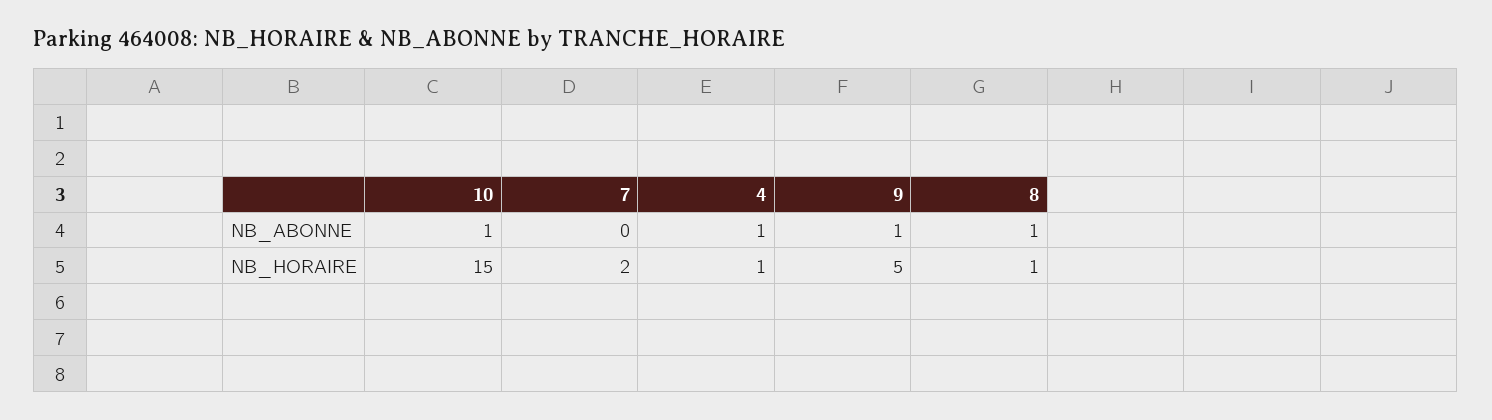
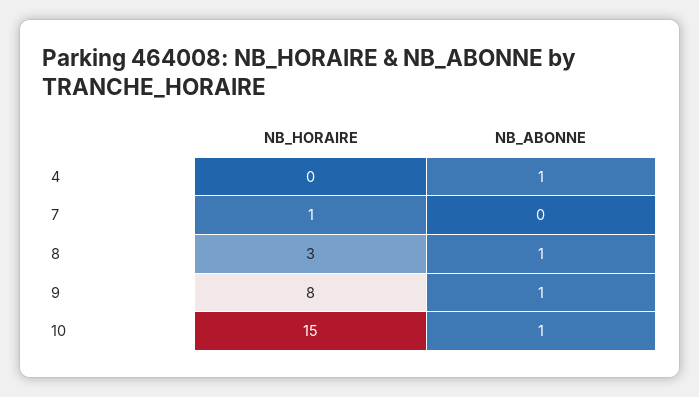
7, NB_HORAIRE: 2 -> 1
4, NB_HORAIRE: 1 -> 0
9, NB_HORAIRE: 5 -> 8
8, NB_HORAIRE: 1 -> 3

